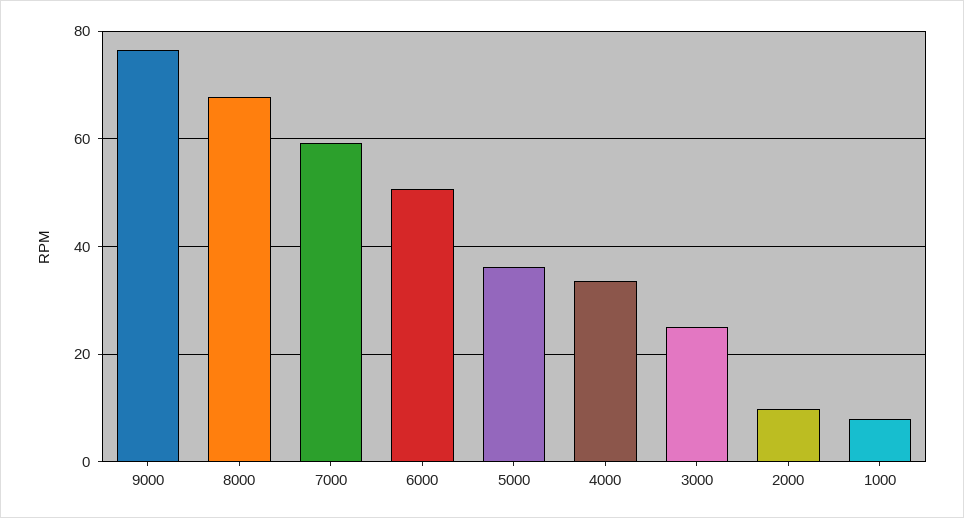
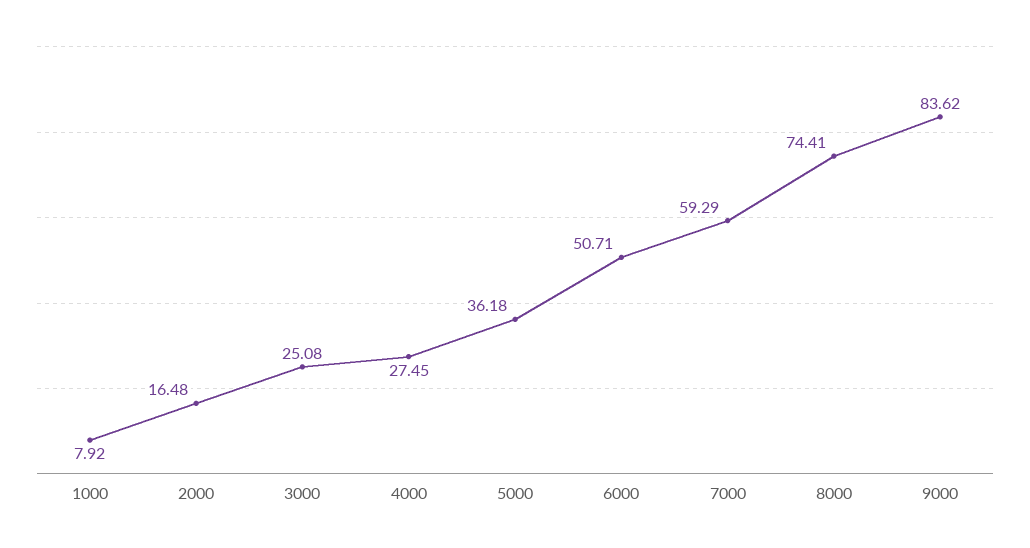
9000: 76 -> 83.62
8000: 68 -> 74.41
4000: 34 -> 27.45
2000: 10 -> 16.48

